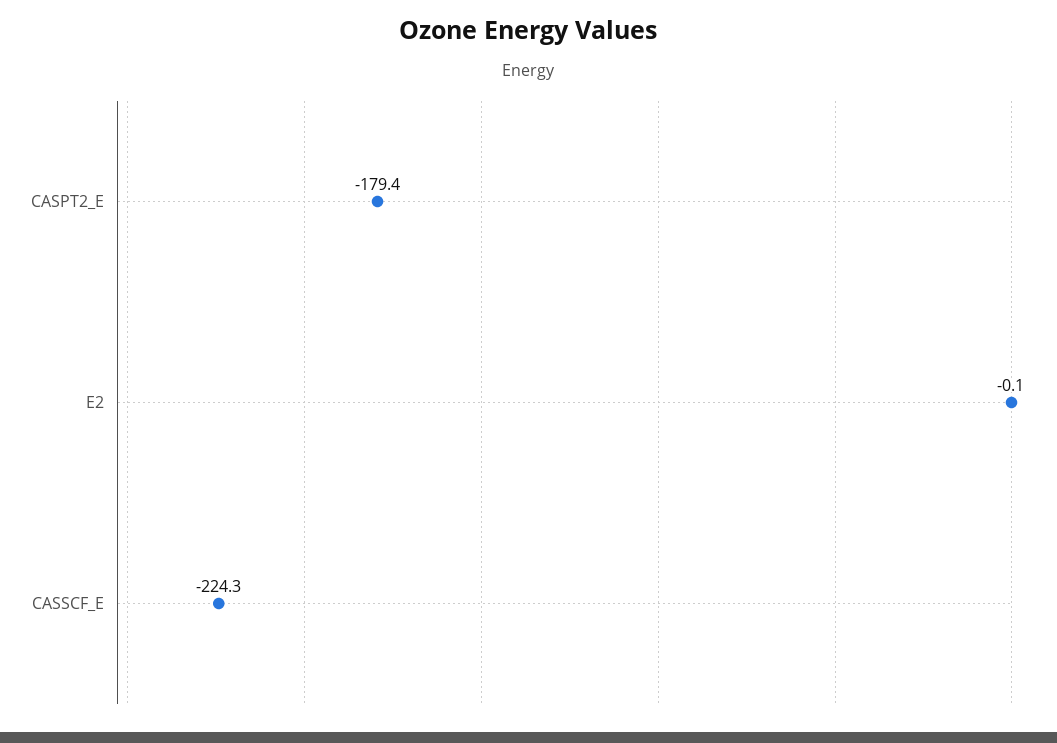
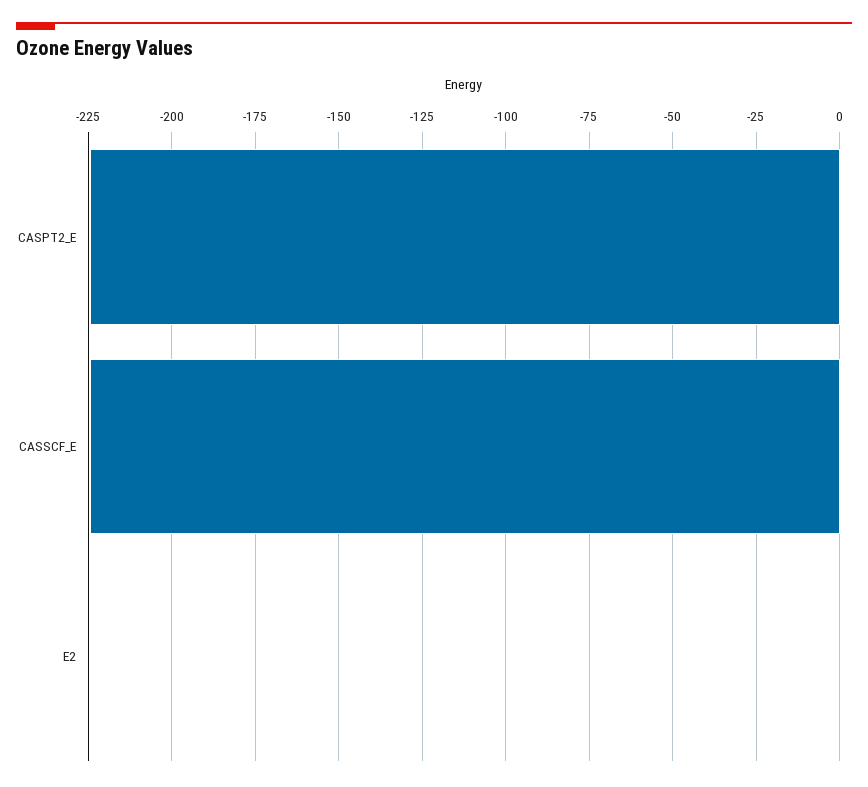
CASPT2_E: -179.4 -> -225

